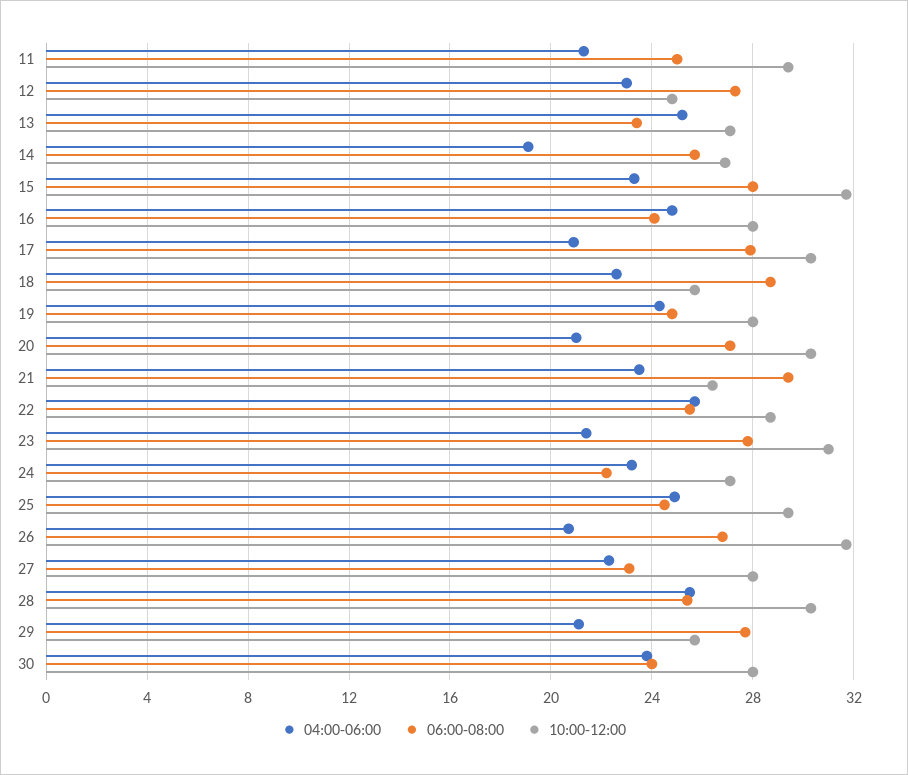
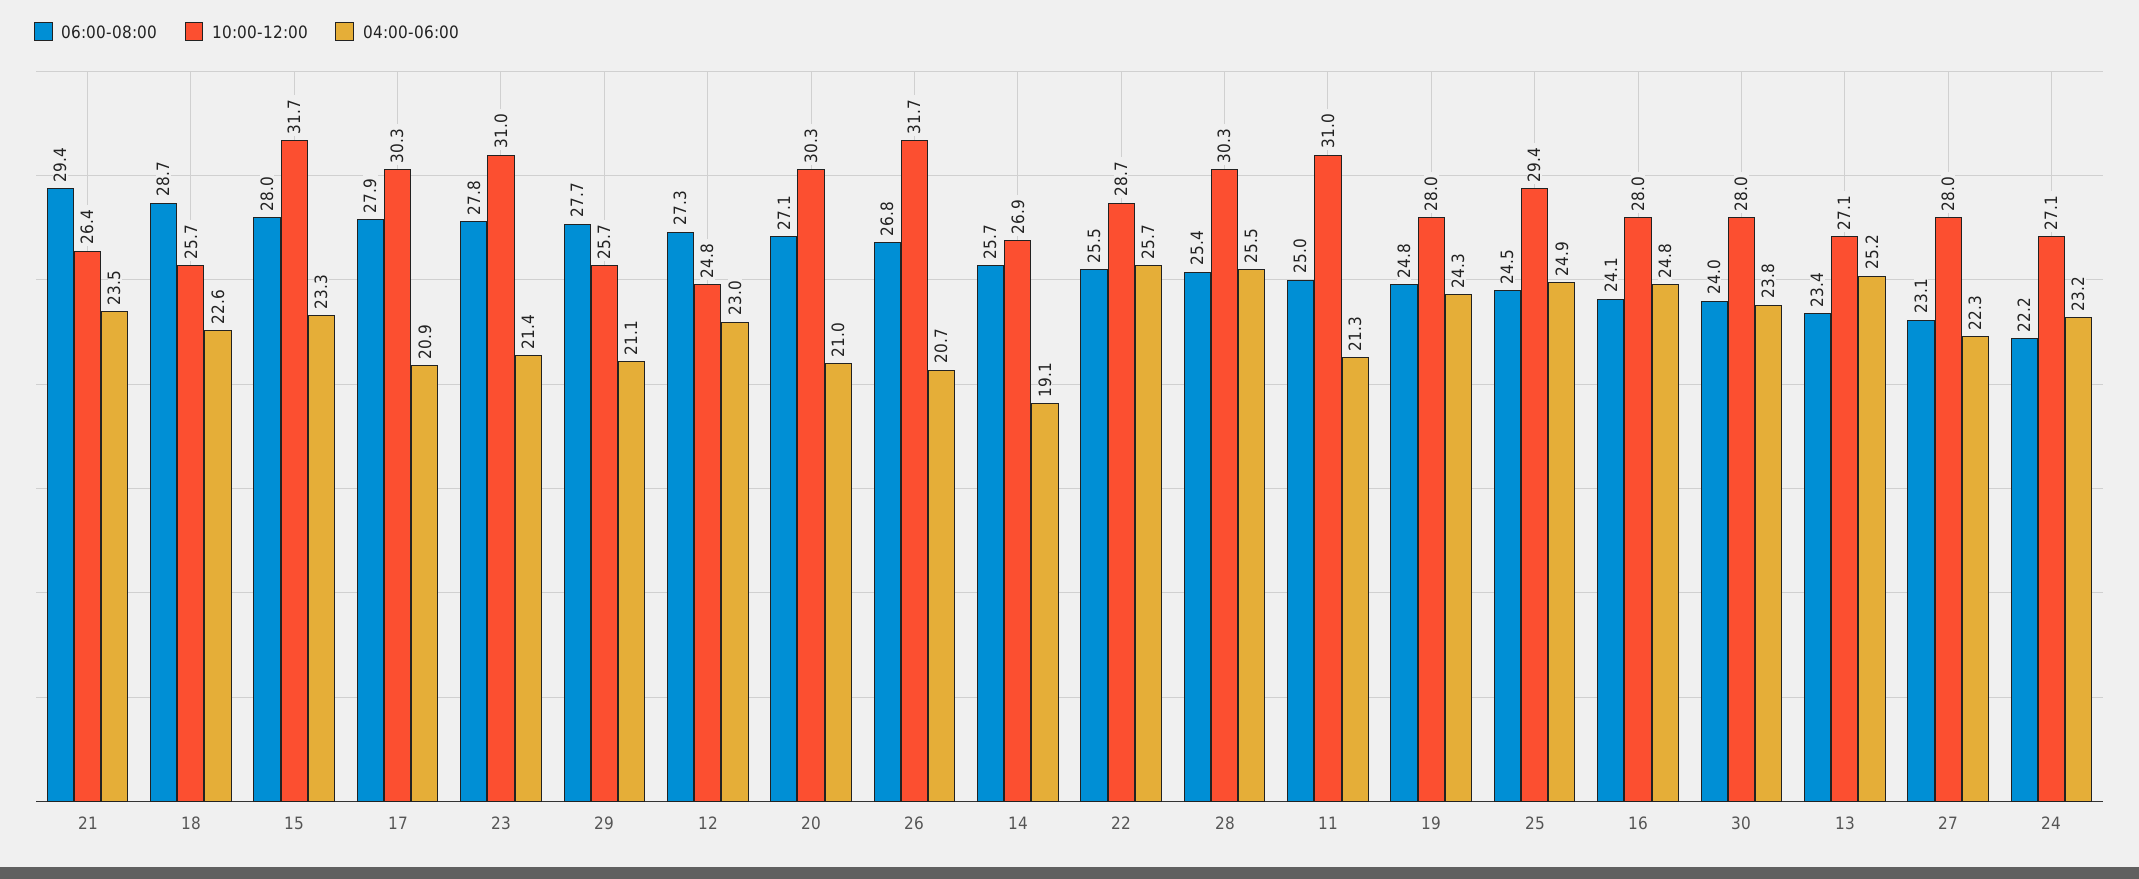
10:00-12:00, 11: 29.5 -> 31

